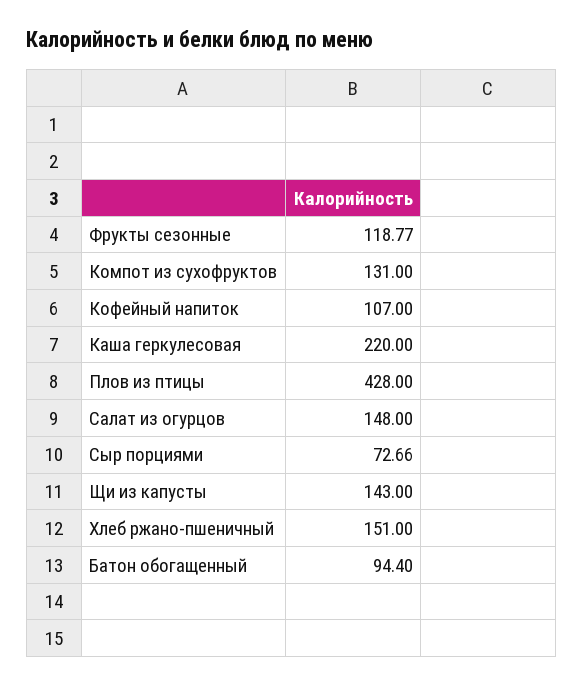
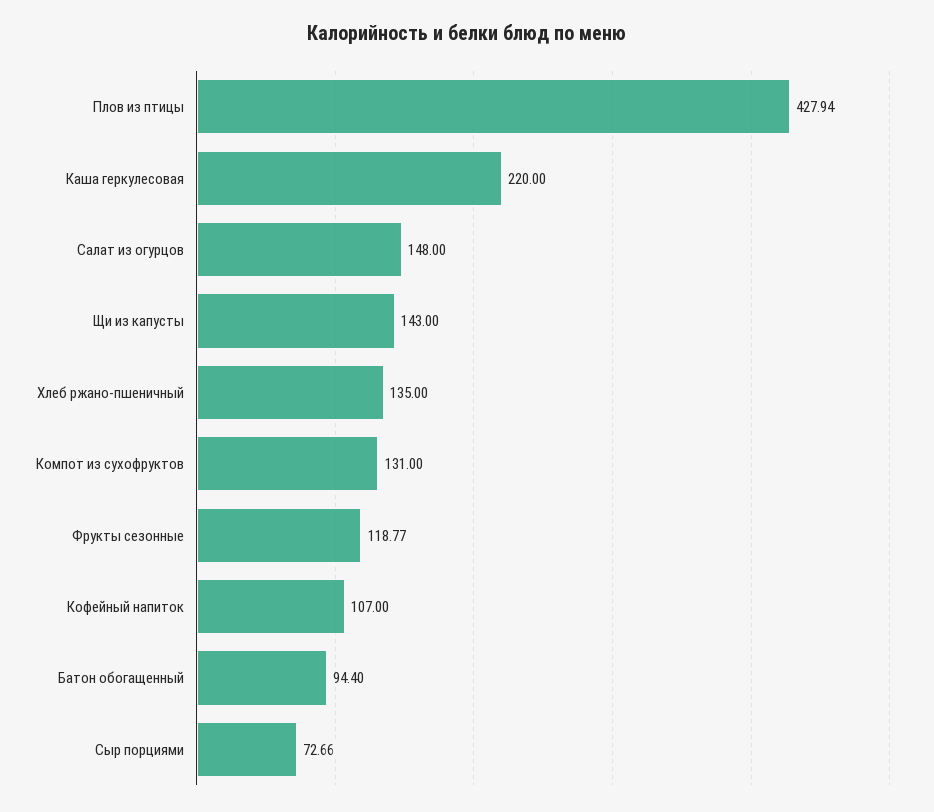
Плов из птицы: 428 -> 427.94
Хлеб ржано-пшеничный: 151 -> 135

